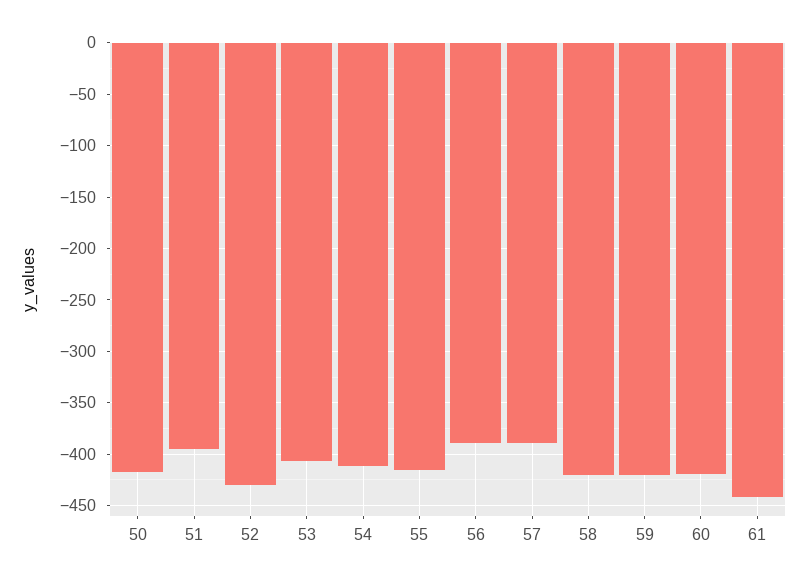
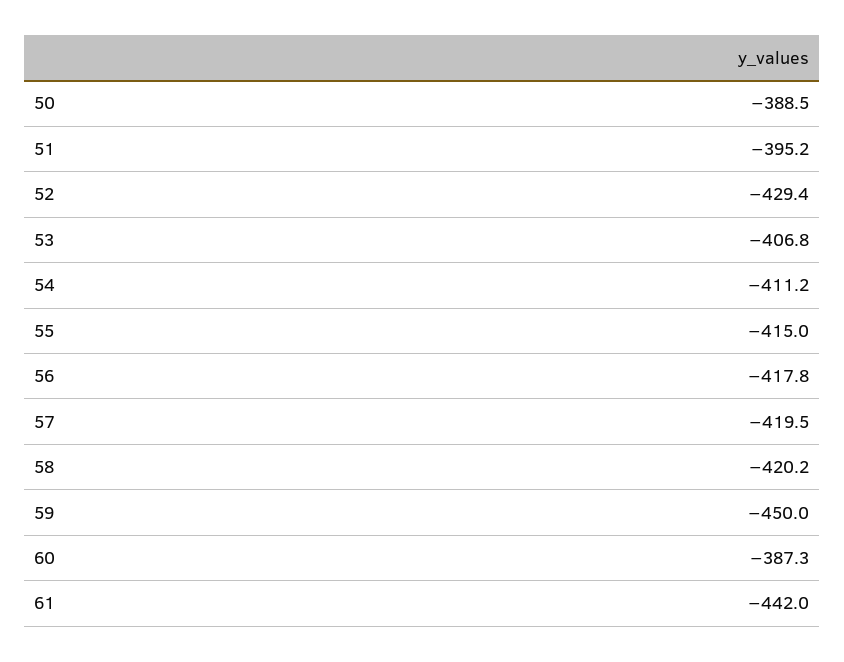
50: -420 -> -388.5
56: -390 -> -417.8
57: -390 -> -419.5
59: -420 -> -450
60: -420 -> -387.3

